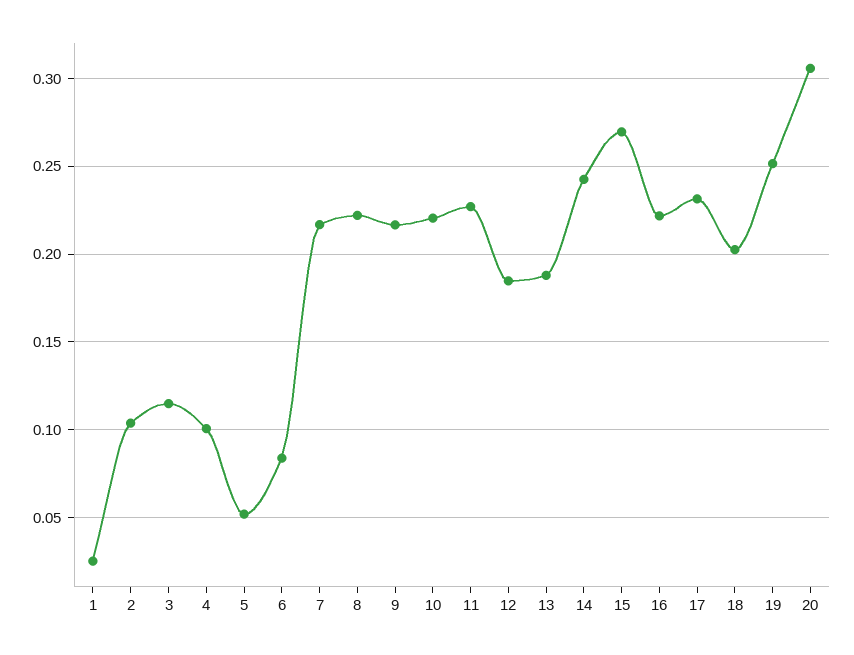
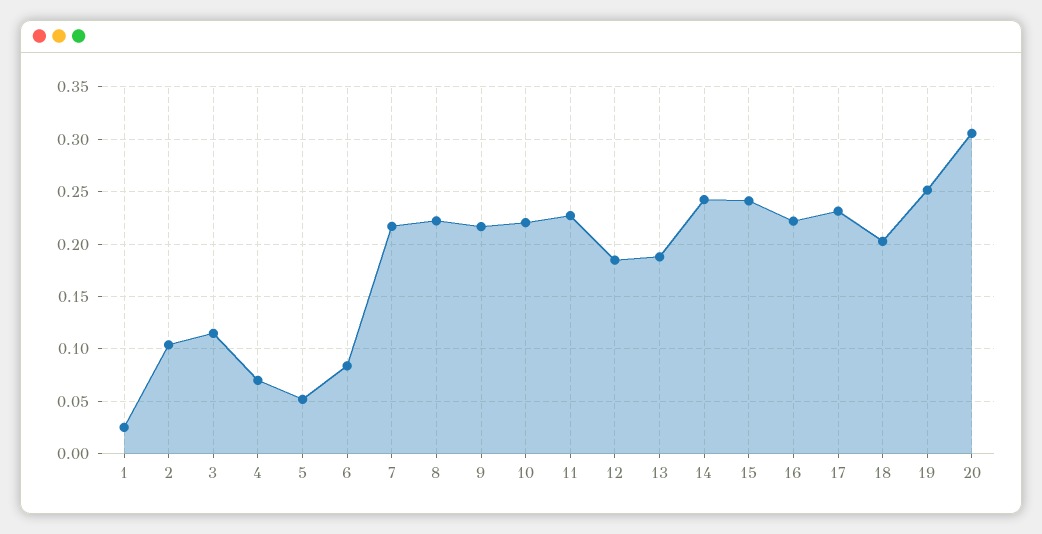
4: 0.1 -> 0.07
15: 0.27 -> 0.24

